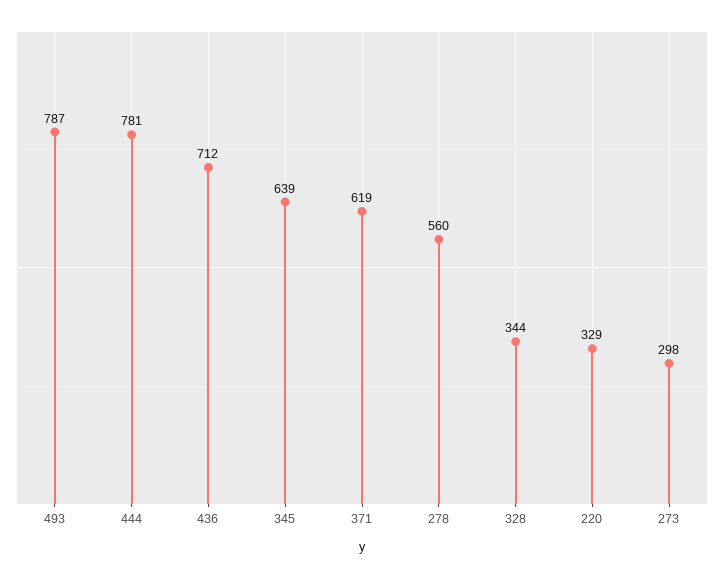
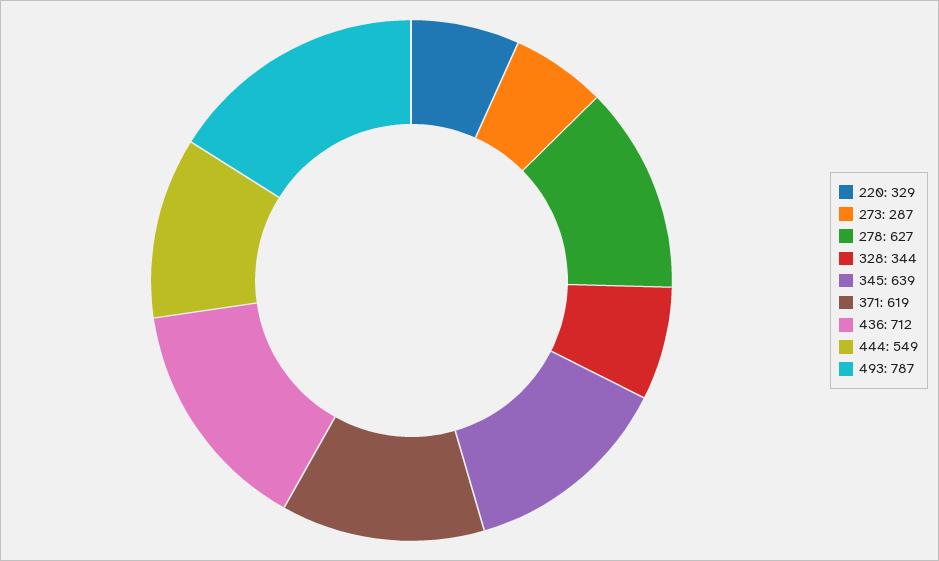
444: 781 -> 549
278: 560 -> 627
273: 298 -> 287

